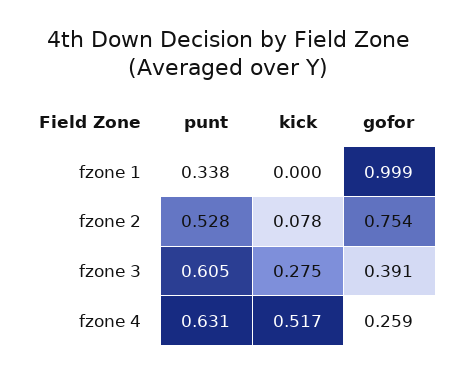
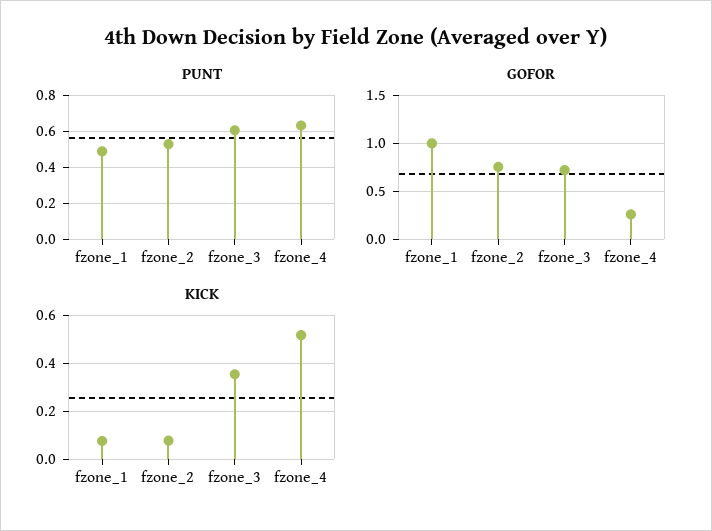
punt, fzone 1: 0.338 -> 0.5
kick, fzone 1: 0 -> 0.075
kick, fzone 3: 0.275 -> 0.35
gofor, fzone 3: 0.391 -> 0.7

